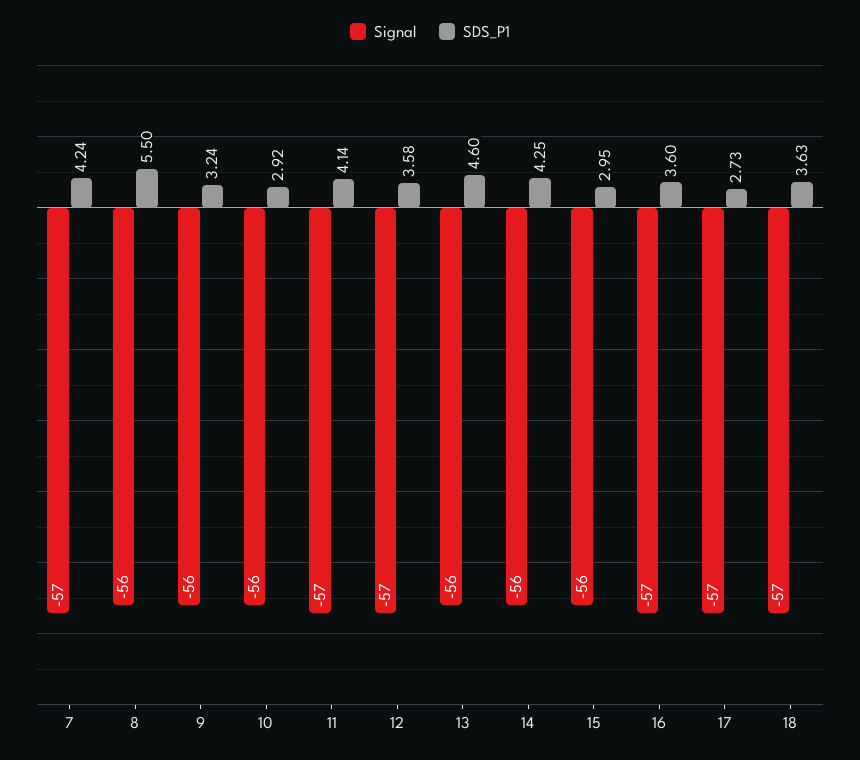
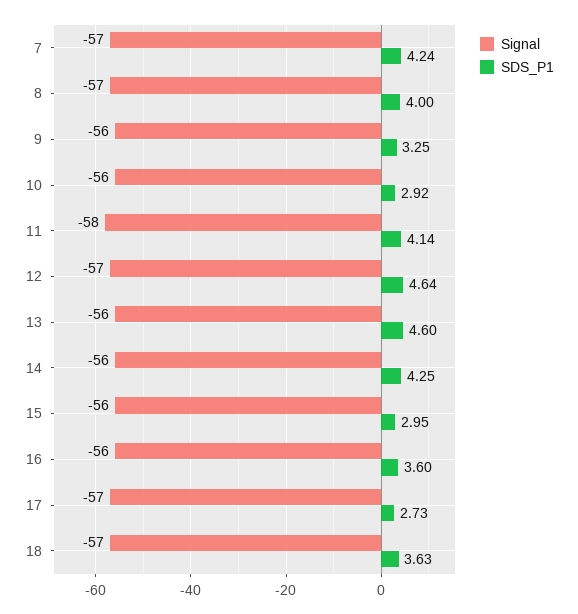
Signal, 8: -56 -> -57
SDS_P1, 8: 5.5 -> 4
SDS_P1, 9: 3.24 -> 3.25
Signal, 11: -57 -> -58
SDS_P1, 12: 3.58 -> 4.64
Signal, 16: -57 -> -56

